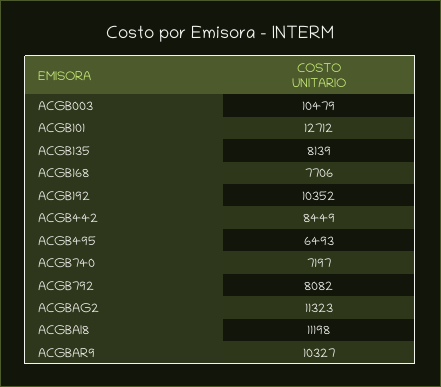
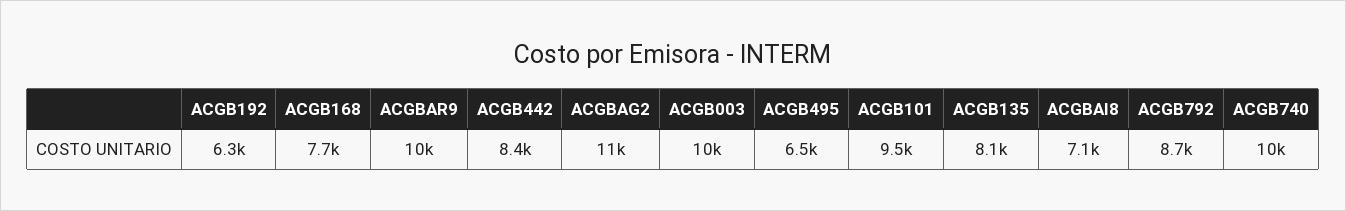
ACGB101: 12712 -> 9500
ACGB192: 10352 -> 6300
ACGB740: 7197 -> 10000
ACGB792: 8082 -> 8700
ACGBAI8: 11198 -> 7100

